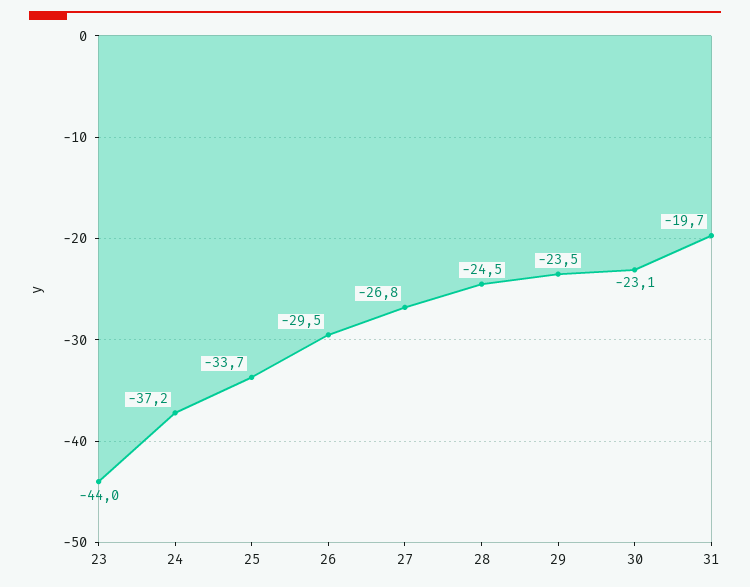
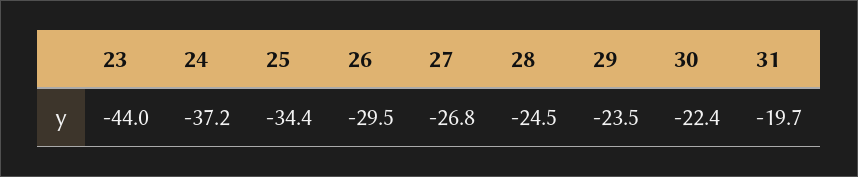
25: -33.7 -> -34.4
30: -23.1 -> -22.4

